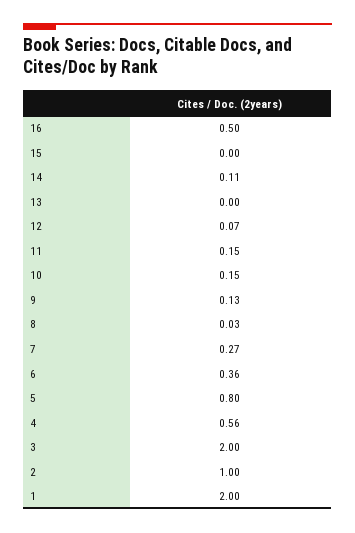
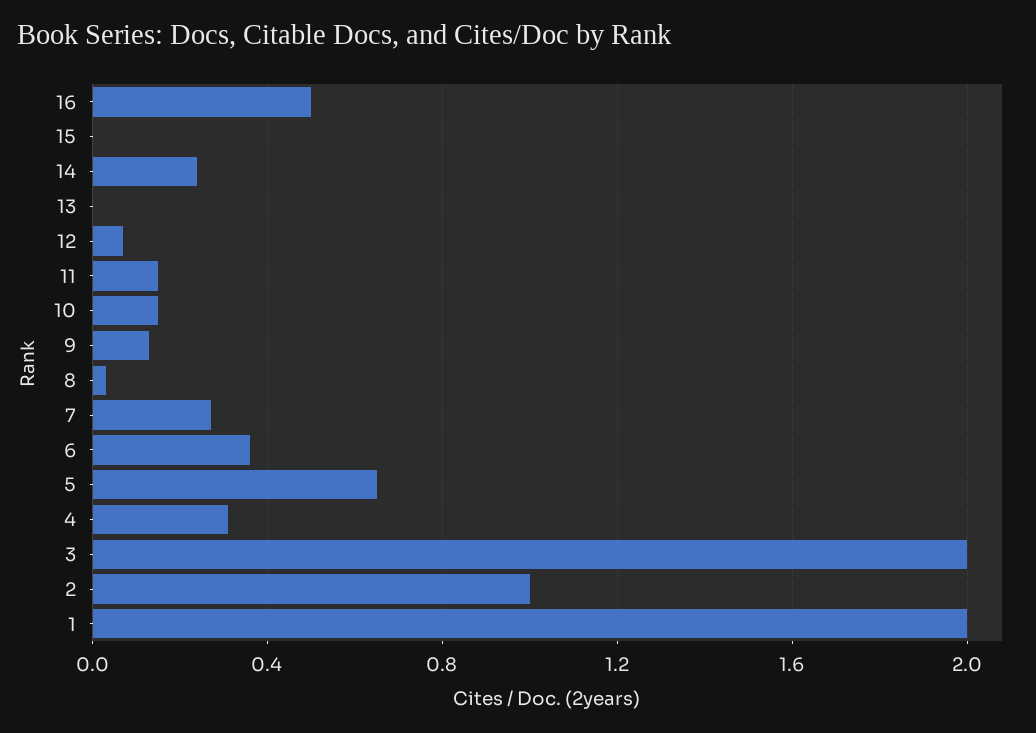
14: 0.11 -> 0.25
5: 0.8 -> 0.65
4: 0.56 -> 0.3

